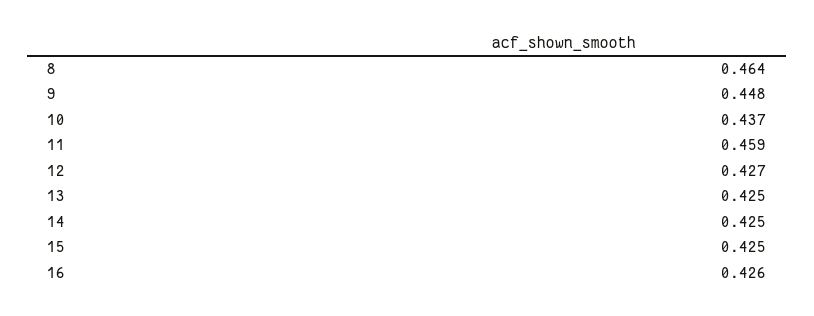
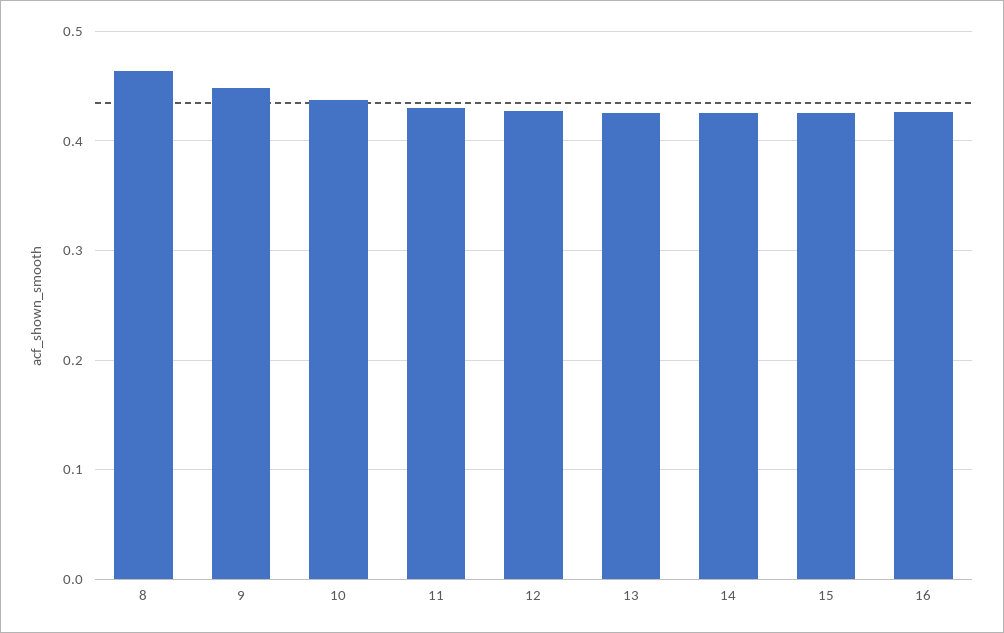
11: 0.459 -> 0.43

